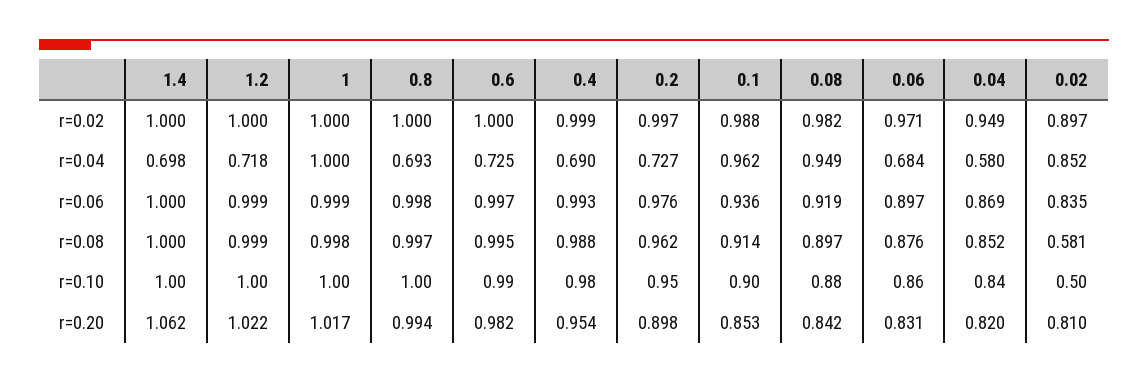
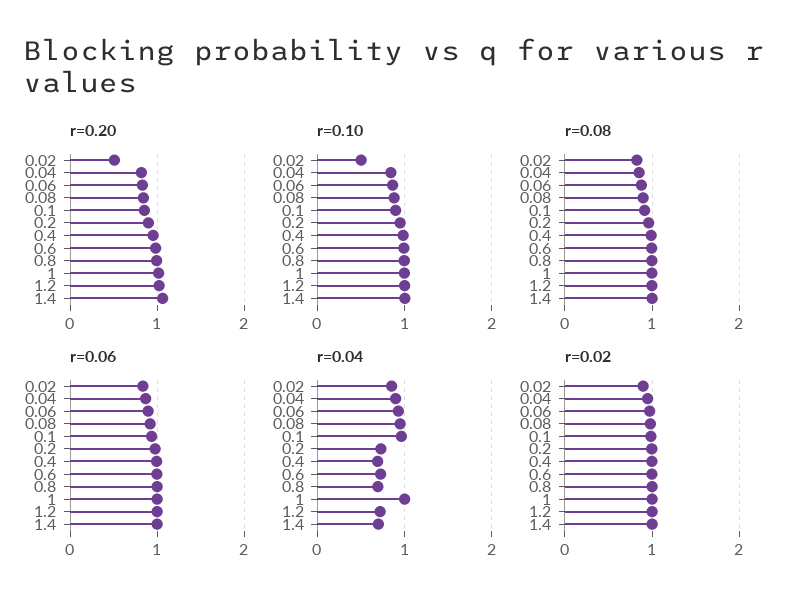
r=0.04, 0.06: 0.684 -> 0.9
r=0.04, 0.04: 0.58 -> 0.9
r=0.08, 0.02: 0.581 -> 0.8
r=0.20, 0.02: 0.81 -> 0.5

